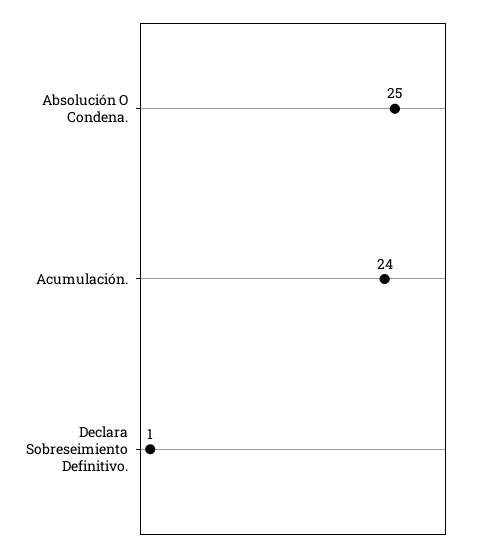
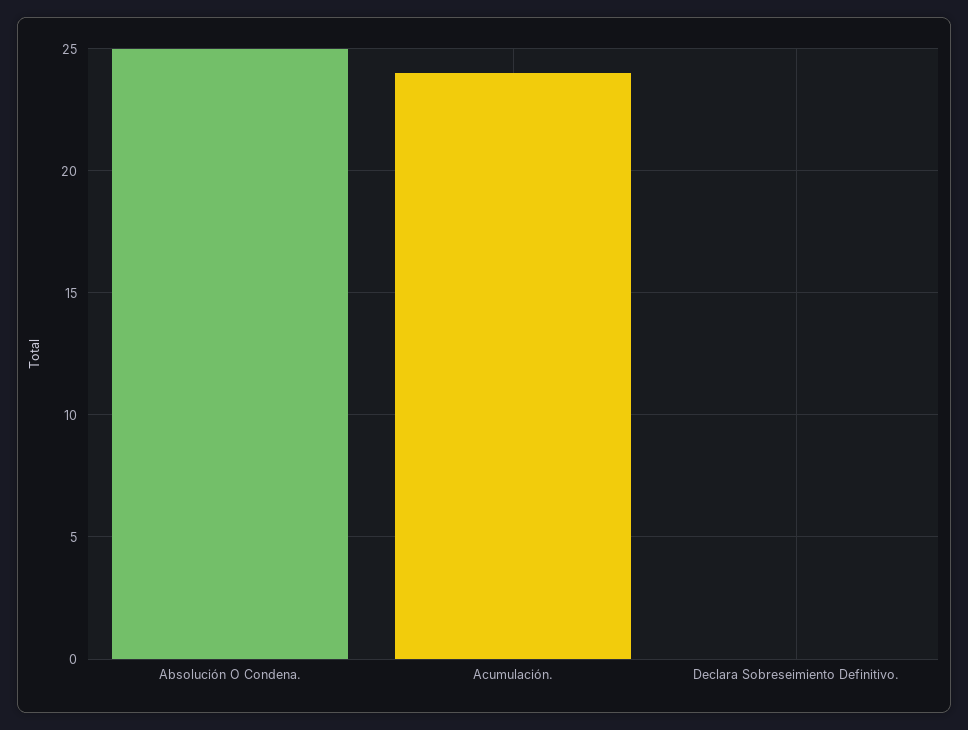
Declara Sobreseimiento Definitivo.: 1 -> 0

